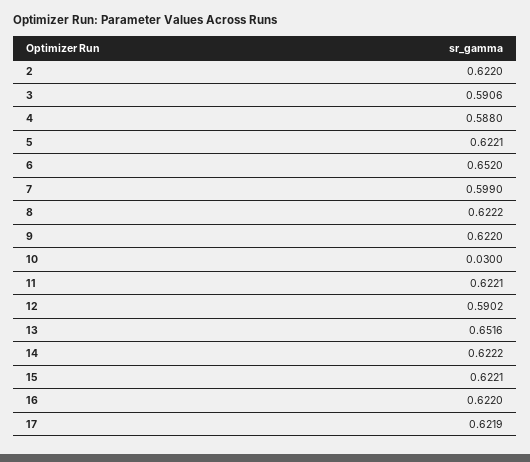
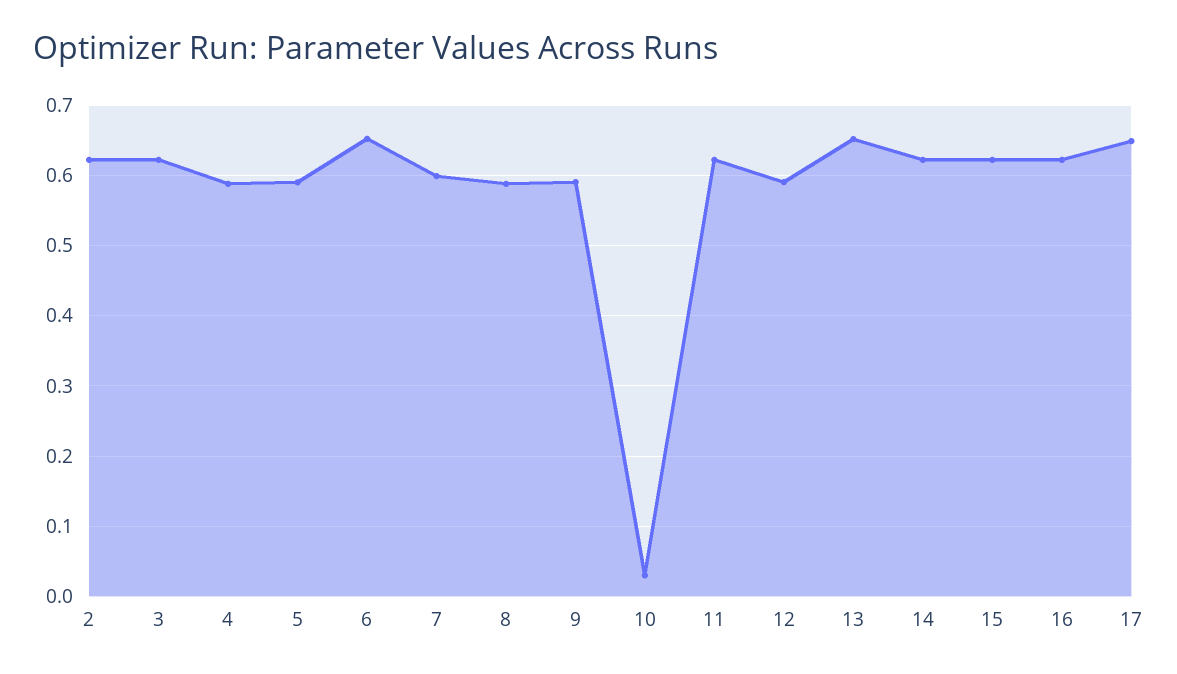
3: 0.5906 -> 0.62
5: 0.6221 -> 0.59
8: 0.6222 -> 0.59
9: 0.622 -> 0.59
17: 0.6219 -> 0.65

